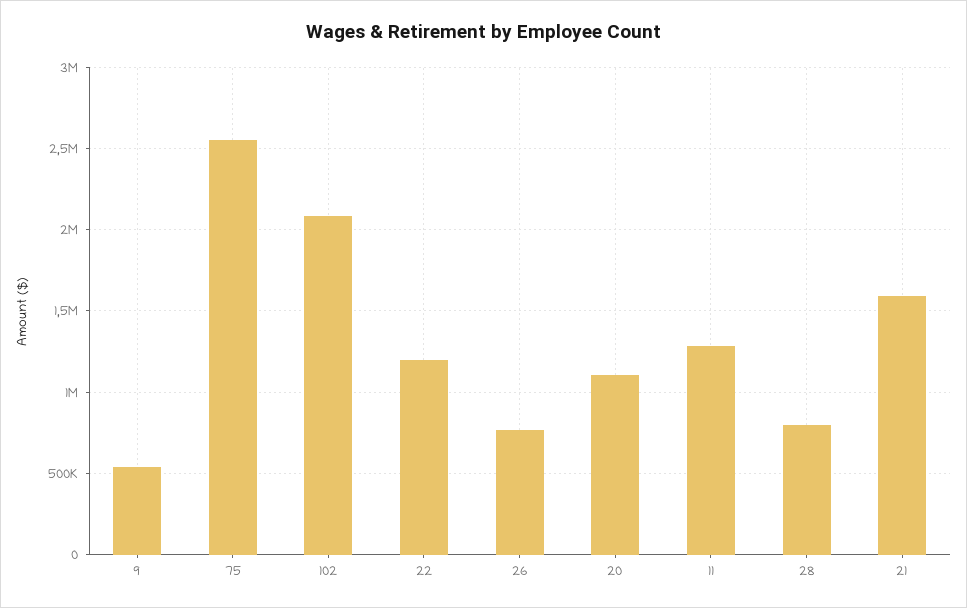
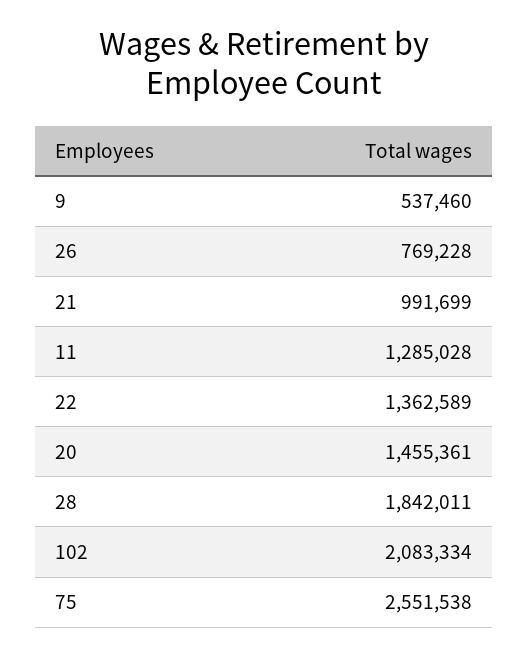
22: 1200000 -> 1362589
20: 1100000 -> 1455361
28: 800000 -> 1842011
21: 1600000 -> 991699

